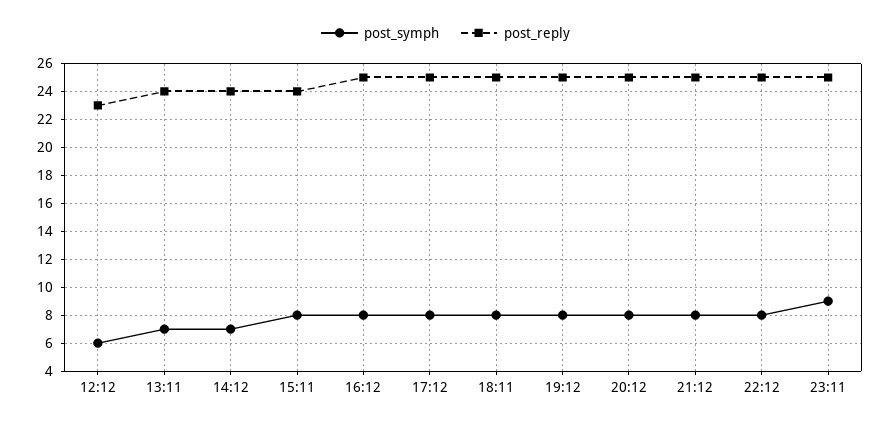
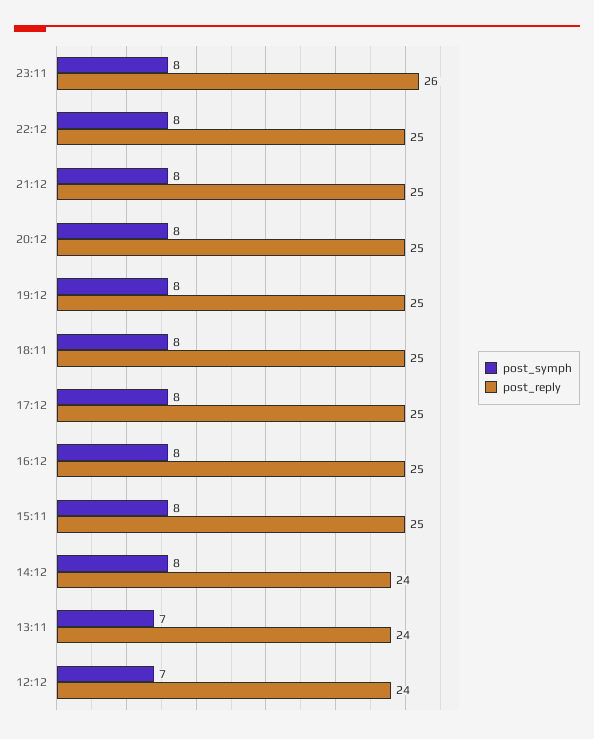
post_symph, 12:12: 6 -> 7
post_reply, 12:12: 23 -> 24
post_symph, 14:12: 7 -> 8
post_reply, 15:11: 24 -> 25
post_symph, 23:11: 9 -> 8
post_reply, 23:11: 25 -> 26

